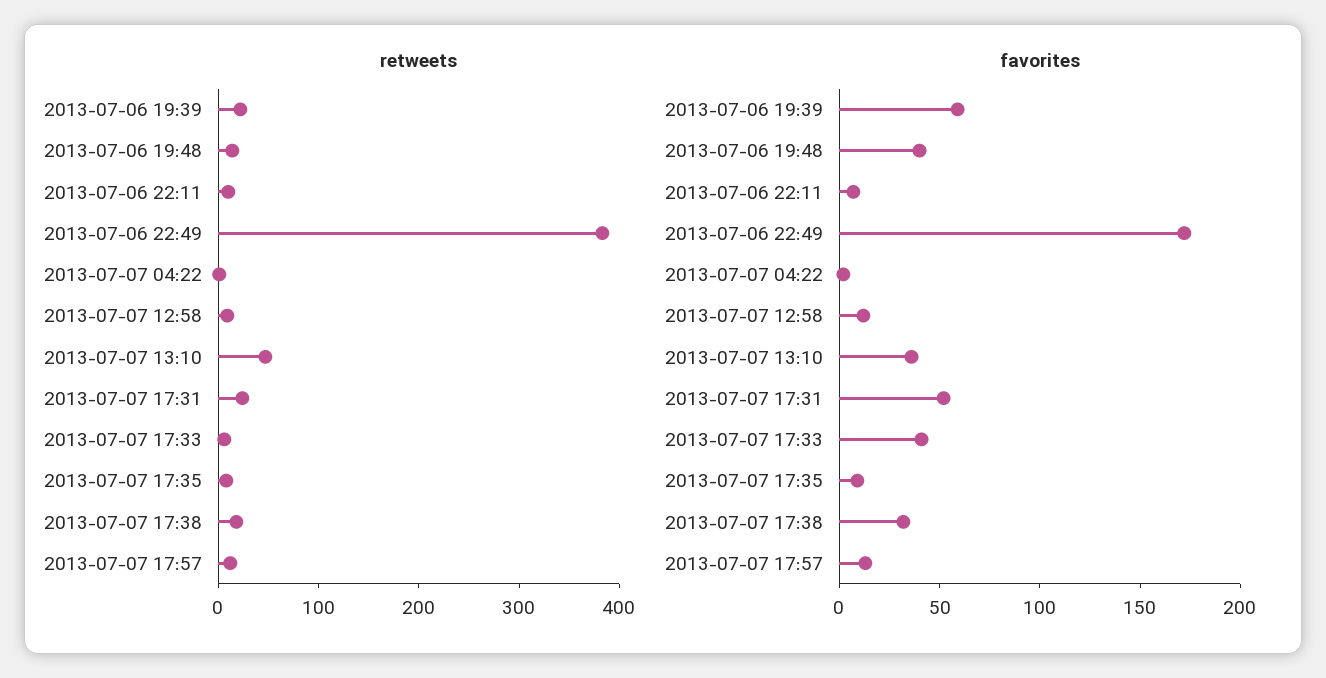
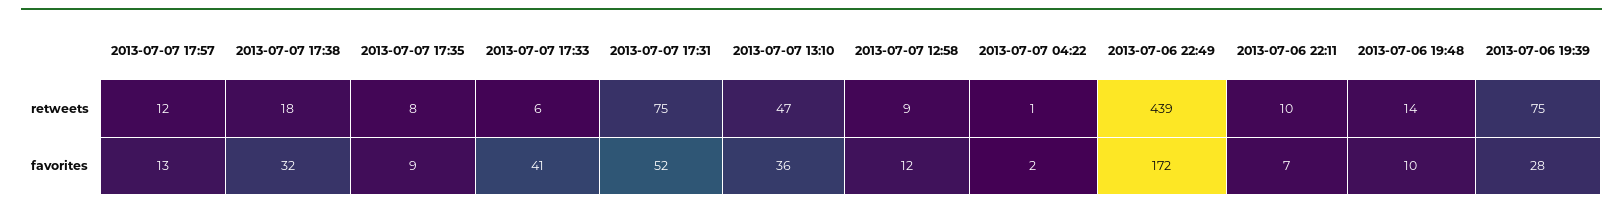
retweets, 2013-07-06 19:39: 20 -> 75
retweets, 2013-07-06 22:49: 380 -> 439
retweets, 2013-07-07 17:31: 20 -> 75
favorites, 2013-07-06 19:39: 60 -> 28
favorites, 2013-07-06 19:48: 40 -> 10

